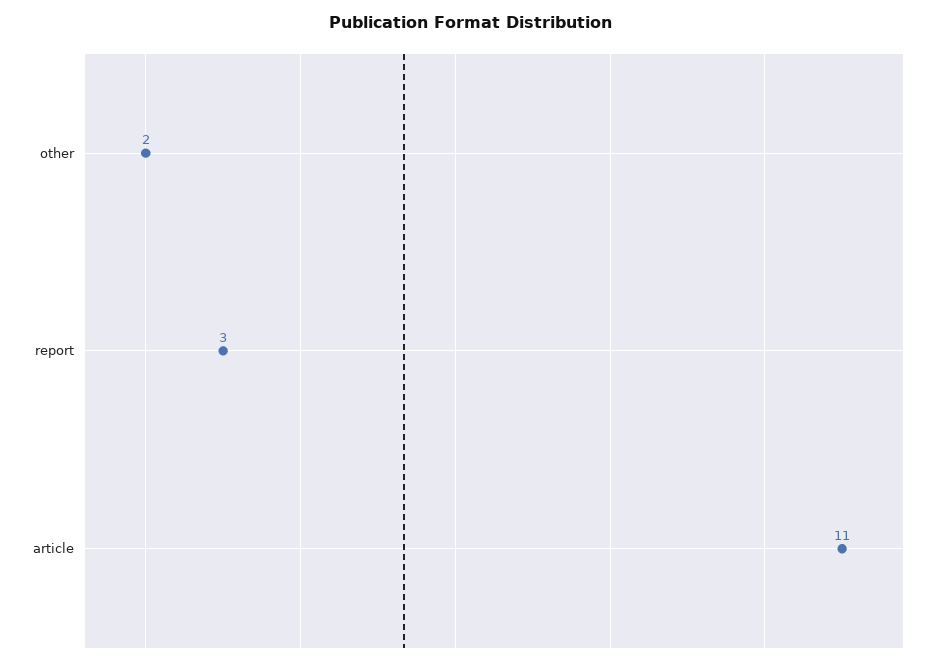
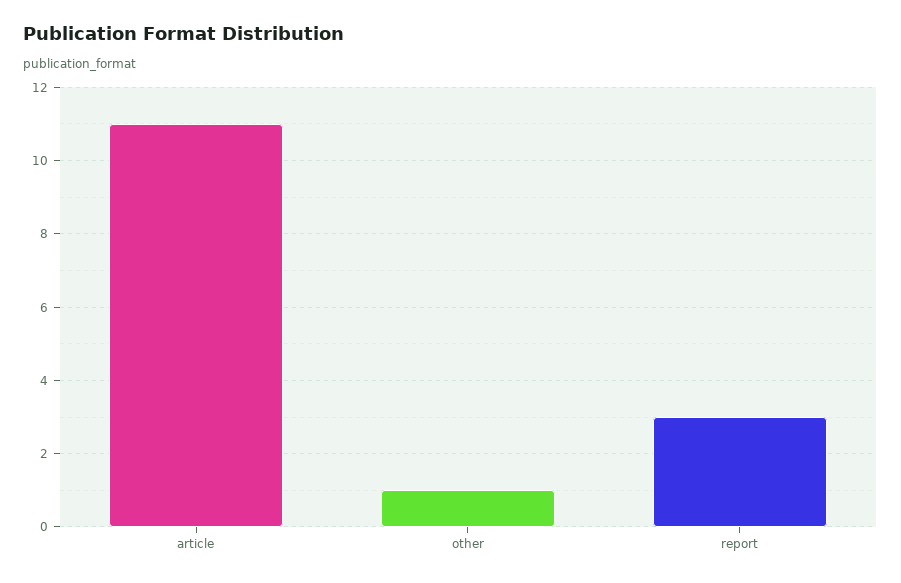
other: 2 -> 1

